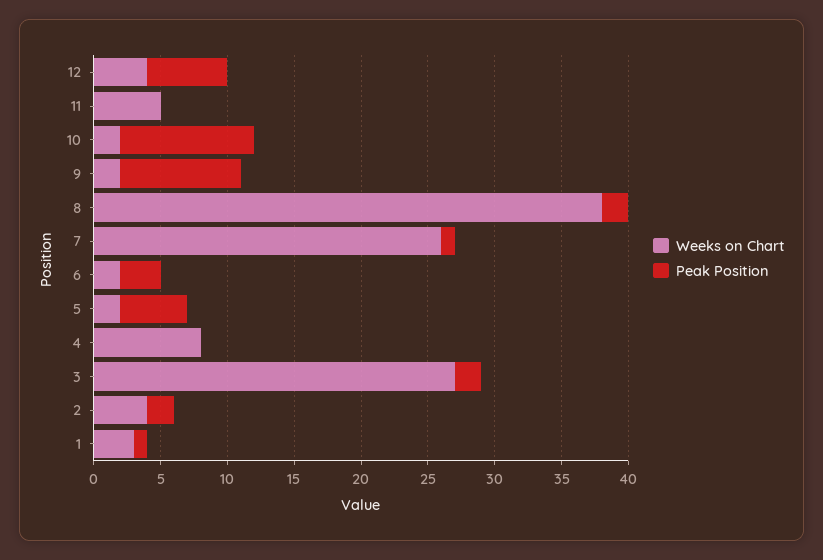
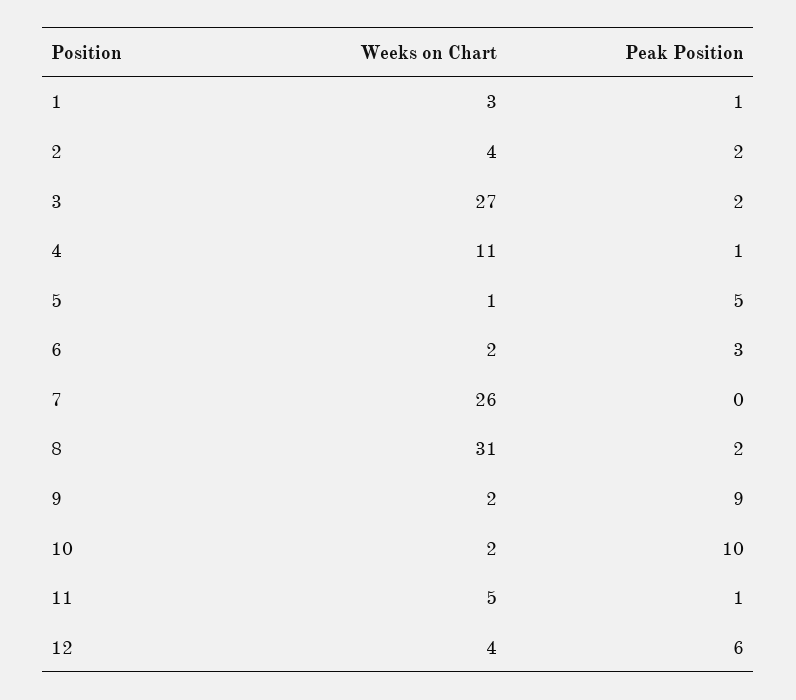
Peak Position, 11: 0 -> 1
Weeks on Chart, 8: 38 -> 31
Peak Position, 7: 1 -> 0
Weeks on Chart, 5: 2 -> 1
Weeks on Chart, 4: 8 -> 11
Peak Position, 4: 0 -> 1

